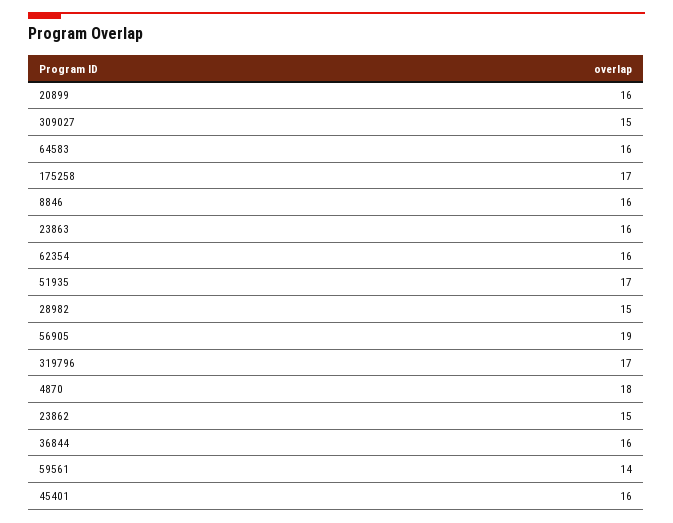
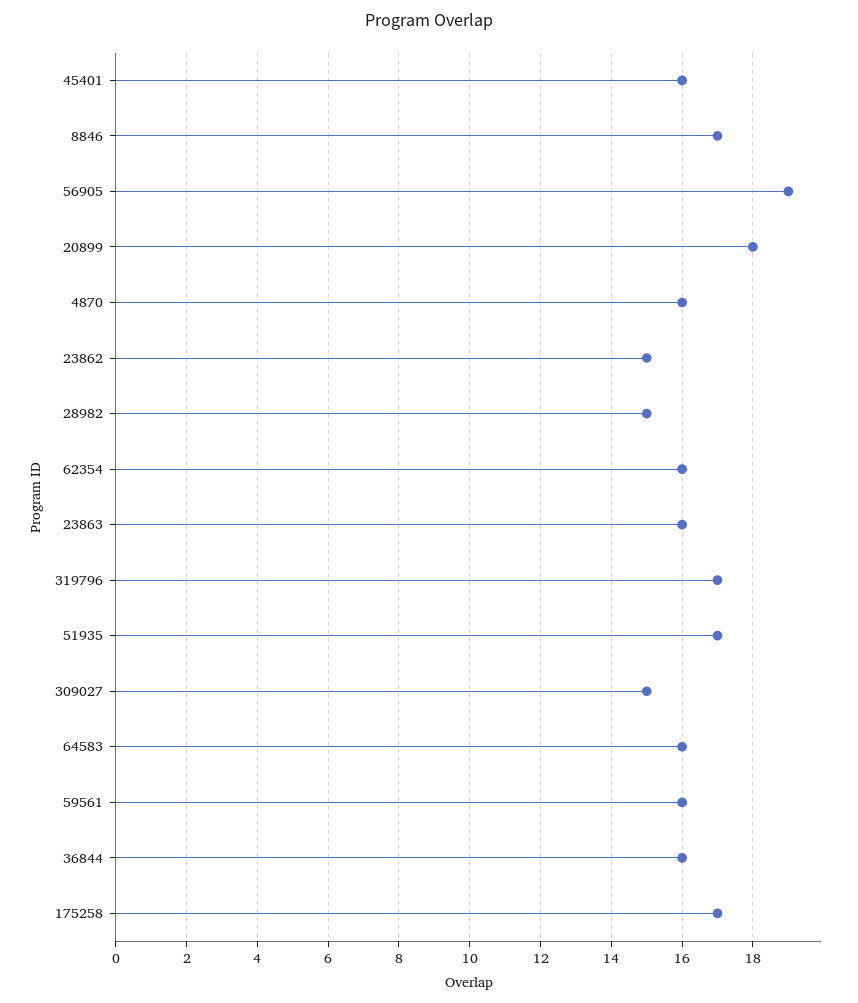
20899: 16 -> 18
8846: 16 -> 17
4870: 18 -> 16
59561: 14 -> 16

